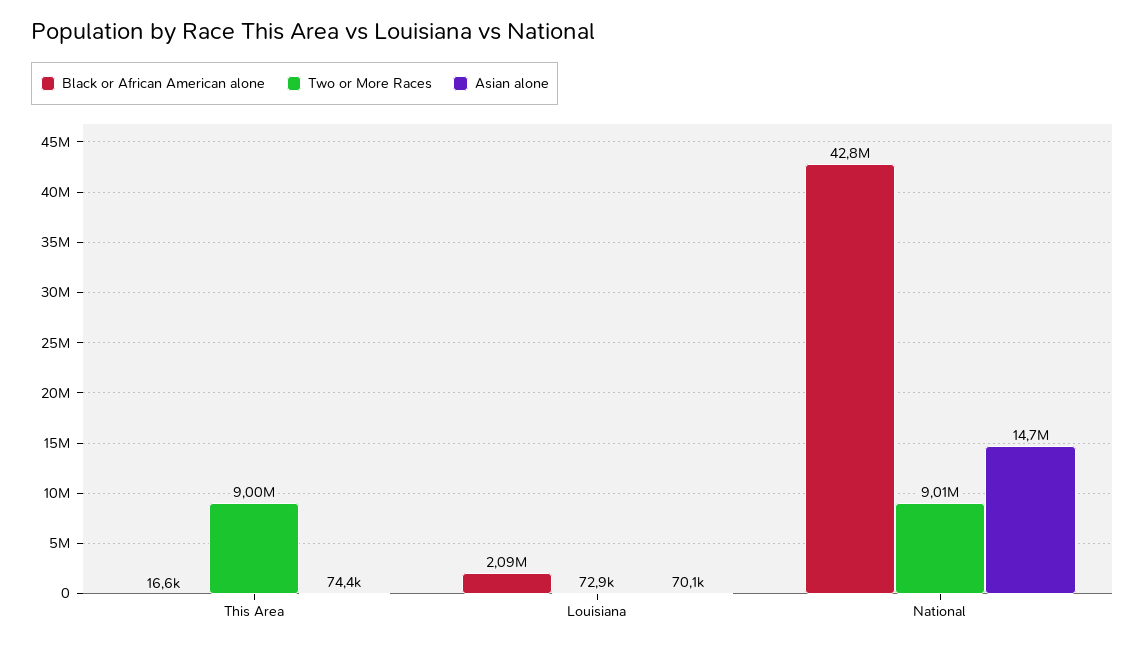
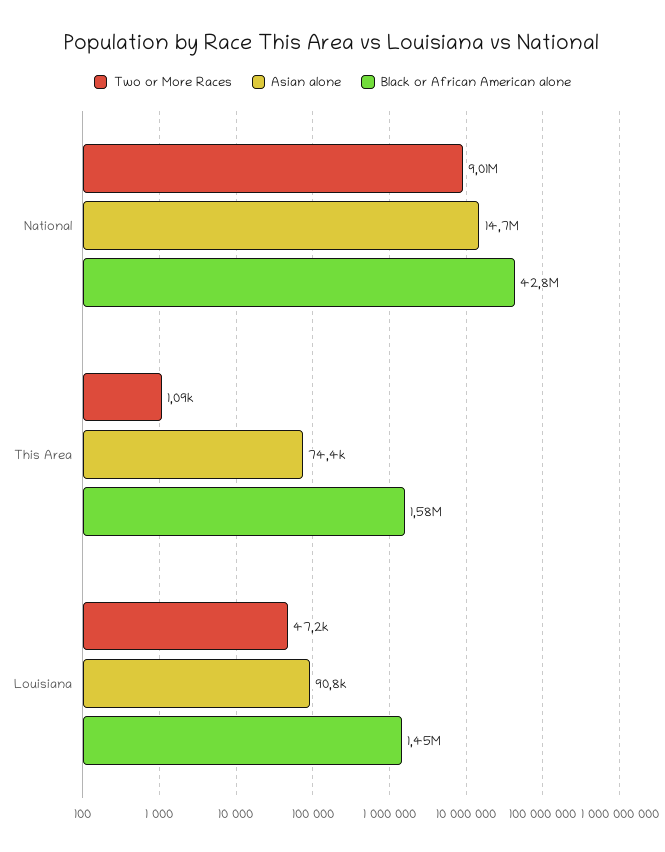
Black or African American alone, This Area: 16600 -> 1580000
Two or More Races, This Area: 9000000 -> 1090
Black or African American alone, Louisiana: 2090000 -> 1450000
Two or More Races, Louisiana: 72900 -> 47200
Asian alone, Louisiana: 70100 -> 90800

